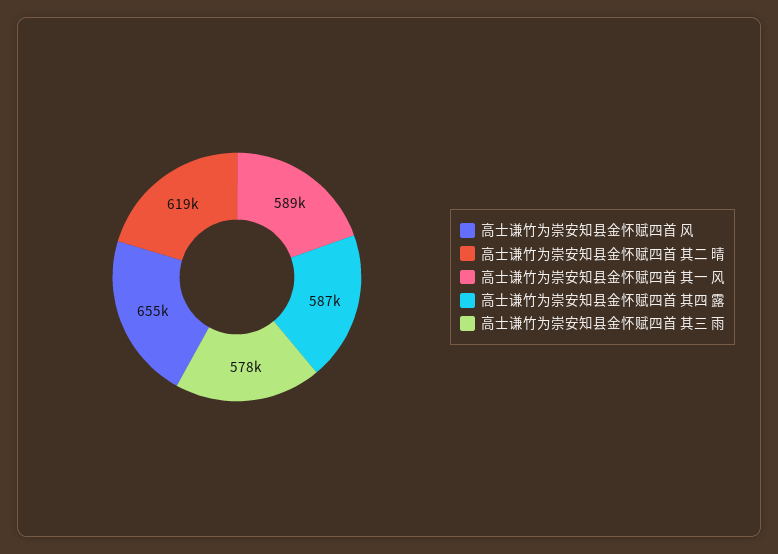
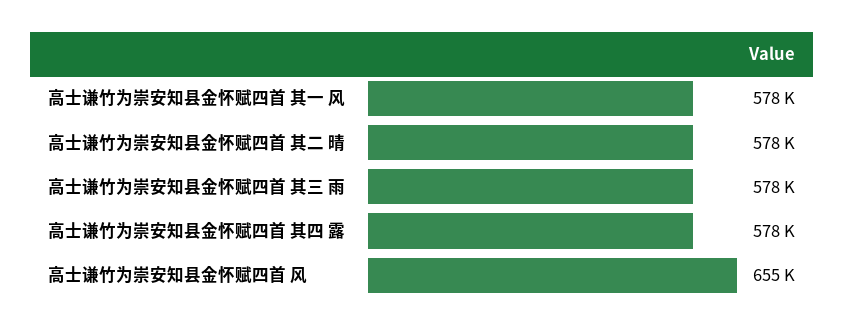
高士谦竹为崇安知县金怀赋四首 其二 晴: 619000 -> 578000
高士谦竹为崇安知县金怀赋四首 其一 风: 589000 -> 578000
高士谦竹为崇安知县金怀赋四首 其四 露: 587000 -> 578000

